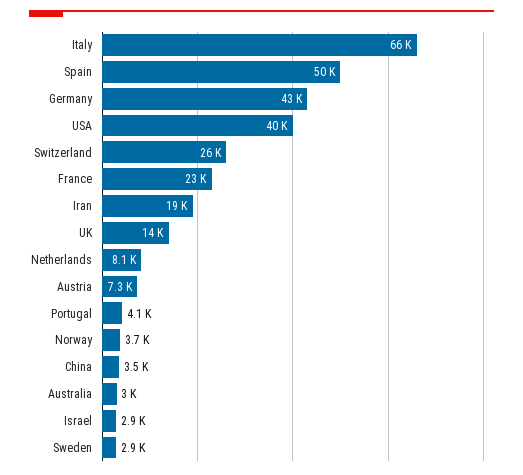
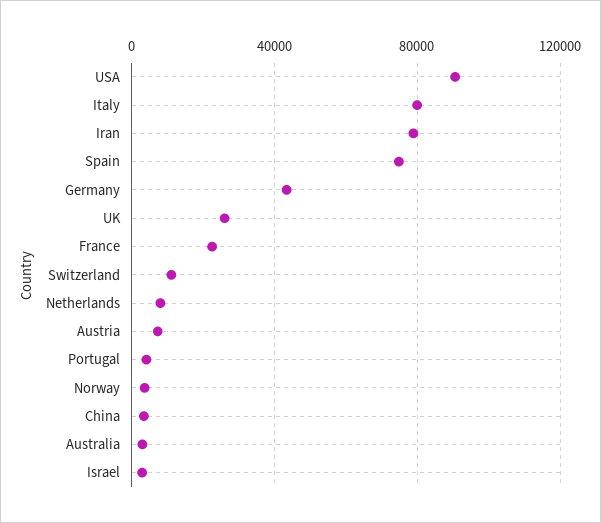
Italy: 66000 -> 80000
Spain: 50000 -> 75000
USA: 40000 -> 90000
Switzerland: 26000 -> 10000
Iran: 19000 -> 80000
UK: 14000 -> 25000
Sweden: 2900 -> none

